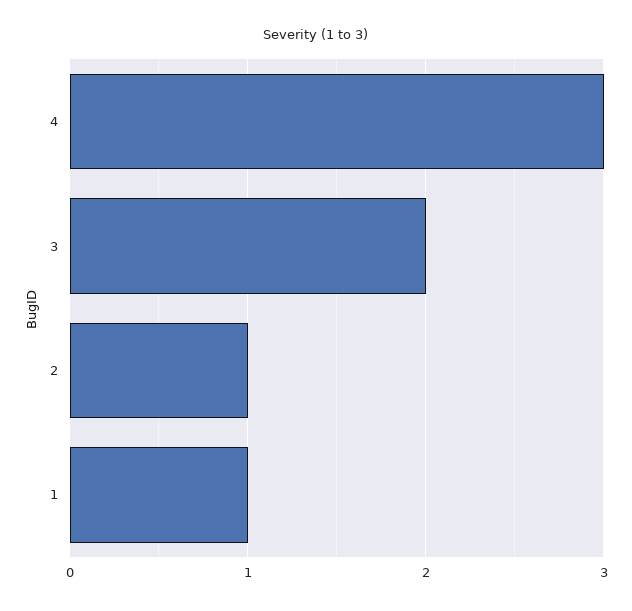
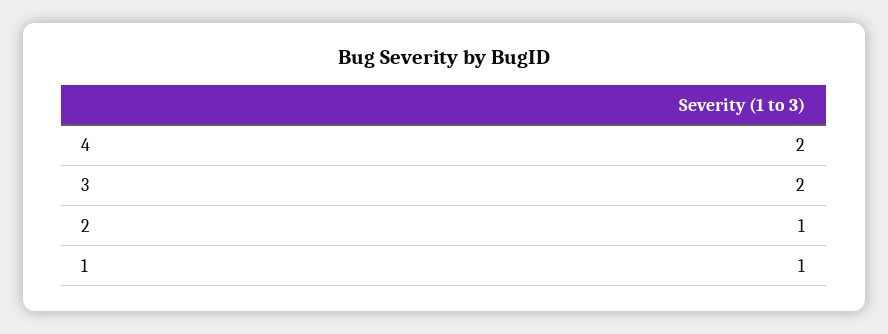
4: 3 -> 2

